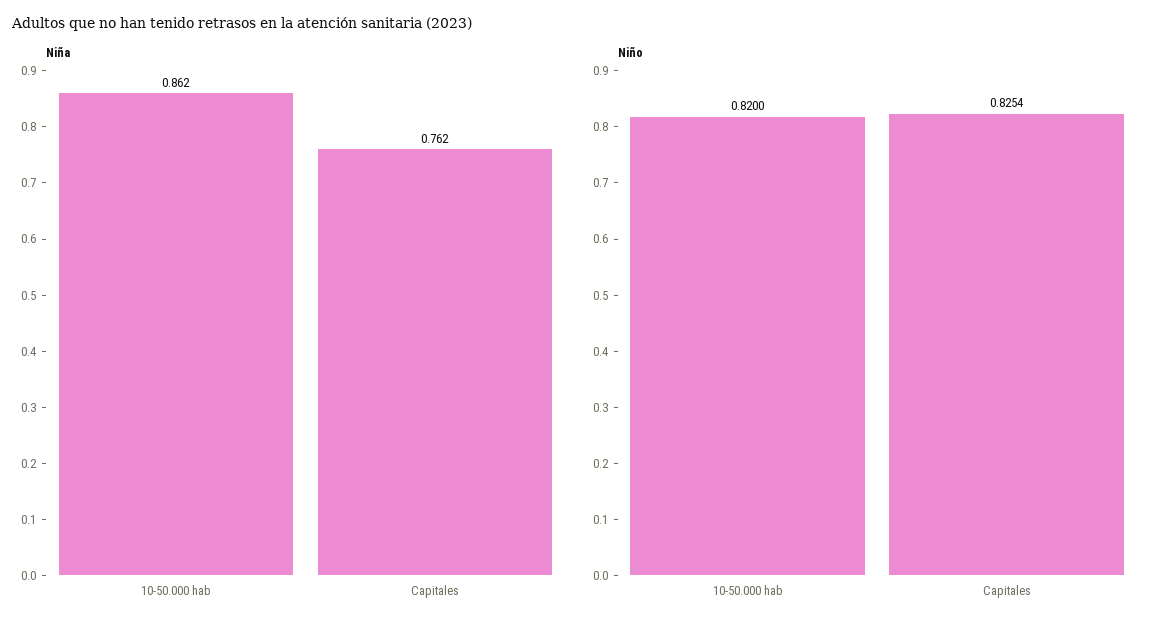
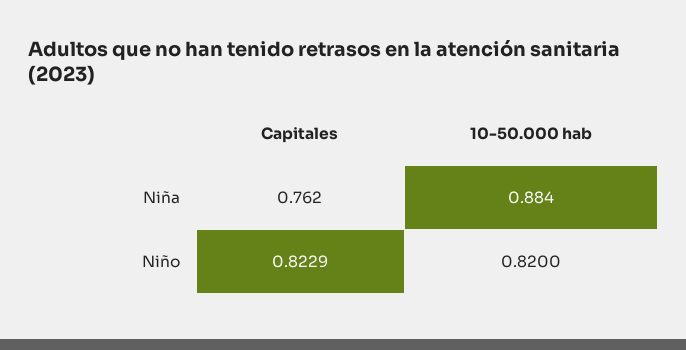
Niña, 10-50.000 hab: 0.862 -> 0.884
Niño, Capitales: 0.8254 -> 0.8229

